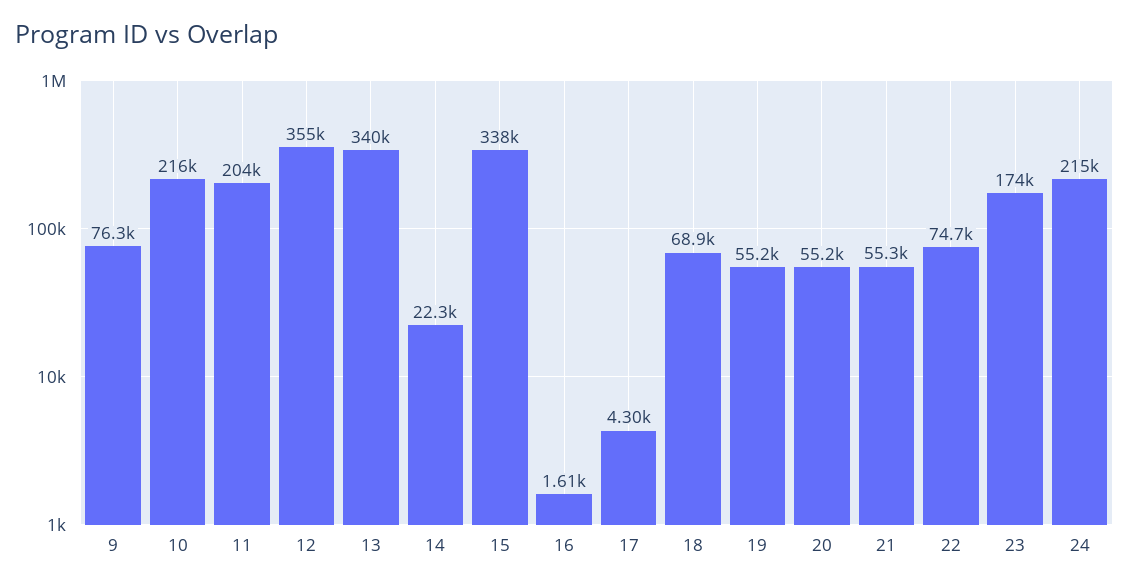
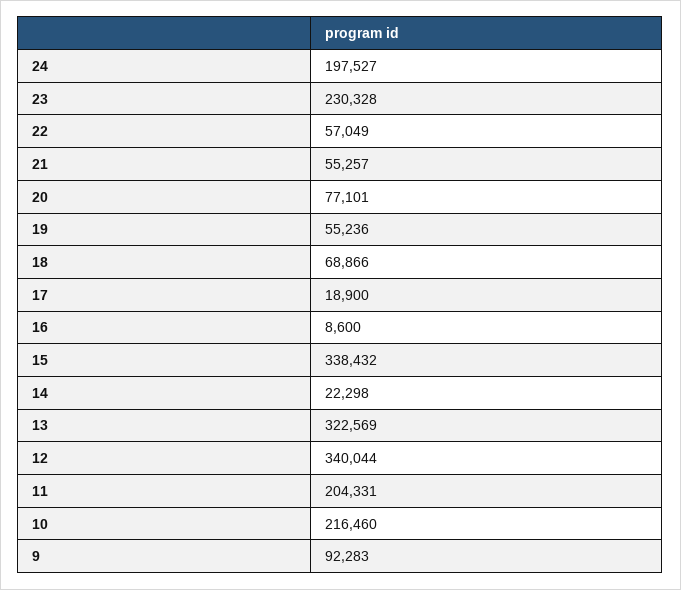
9: 76300 -> 92283
12: 355000 -> 340044
13: 340000 -> 322569
16: 1610 -> 8600
17: 4300 -> 18900
20: 55200 -> 77101
22: 74700 -> 57049
23: 174000 -> 230328
24: 215000 -> 197527

